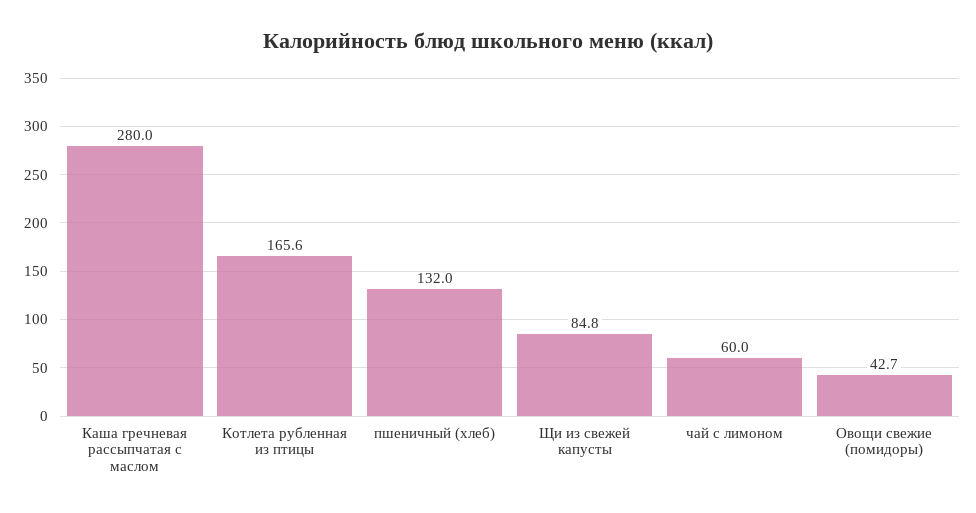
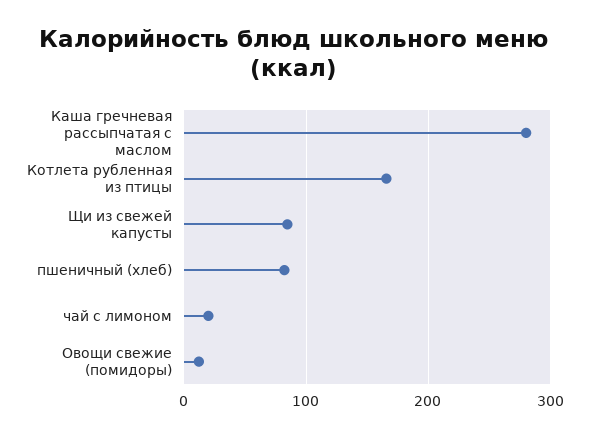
пшеничный (хлеб): 132 -> 80
чай с лимоном: 60 -> 20
Овощи свежие (помидоры): 42.7 -> 10

